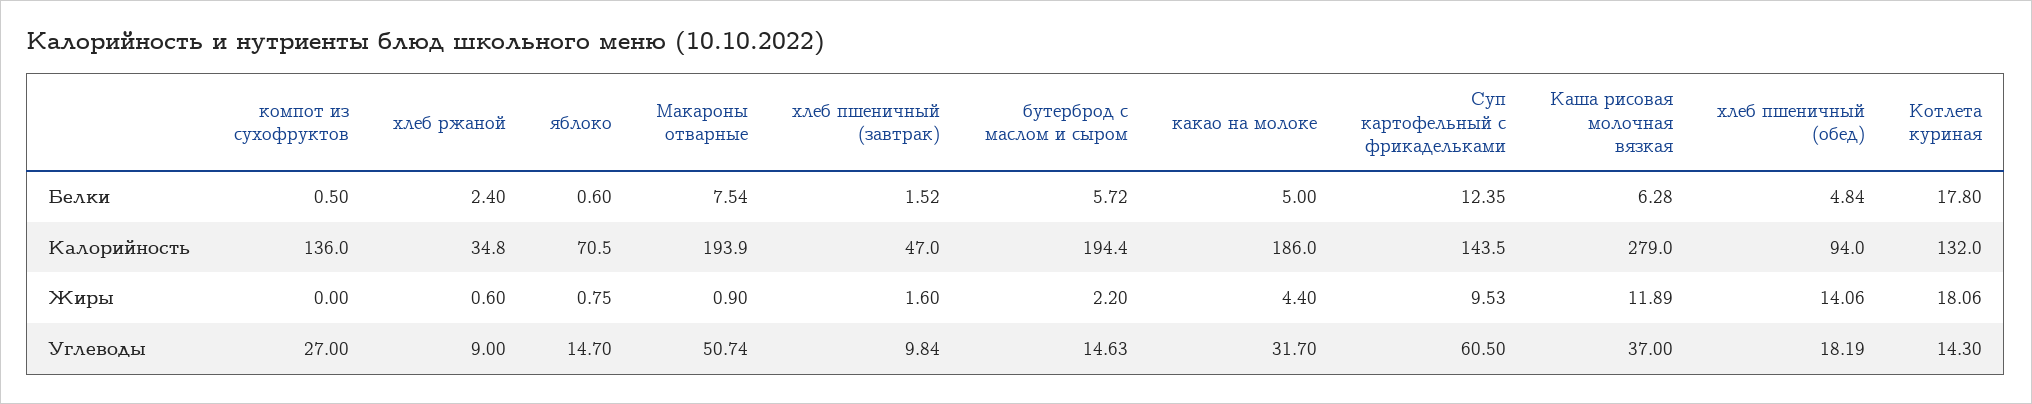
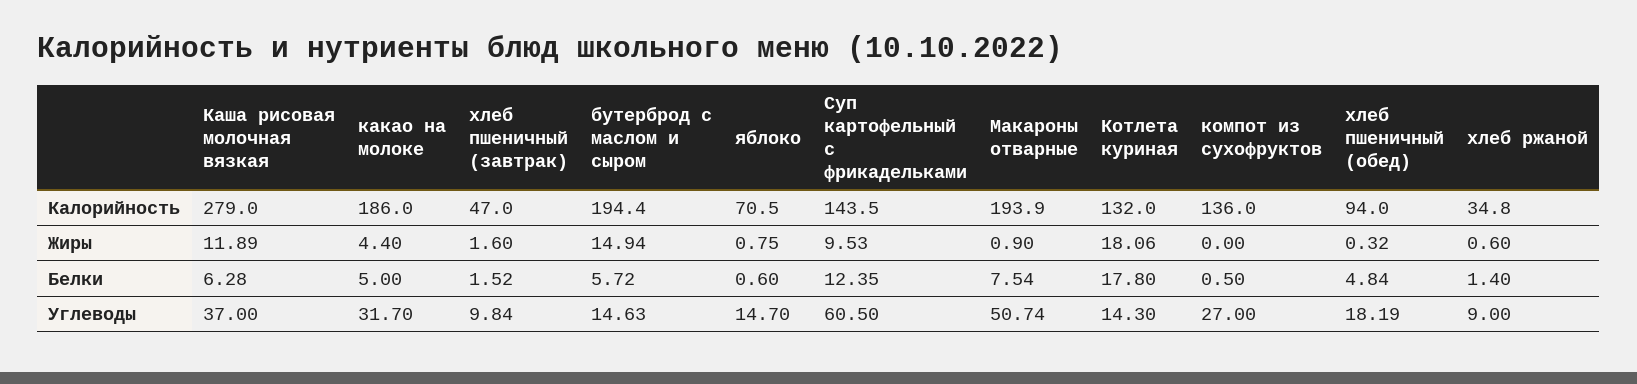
хлеб ржаной, Белки: 2.4 -> 1.4
бутерброд с маслом и сыром, Жиры: 2.2 -> 14.94
хлеб пшеничный (обед), Жиры: 14.06 -> 0.32

